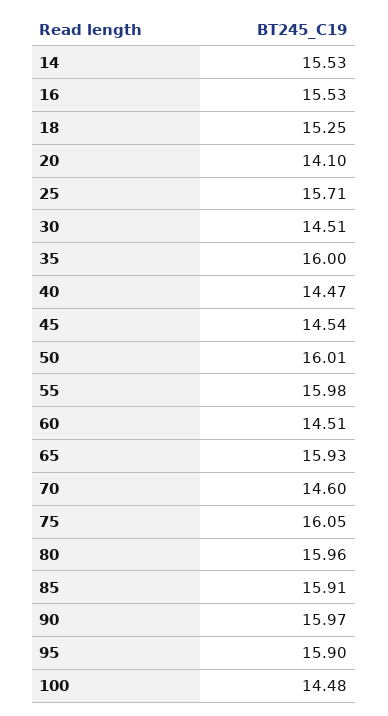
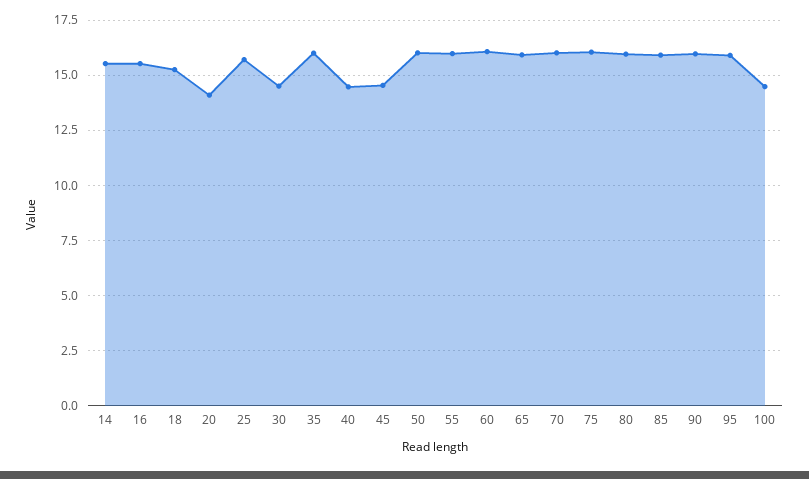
60: 14.51 -> 16
70: 14.6 -> 16

